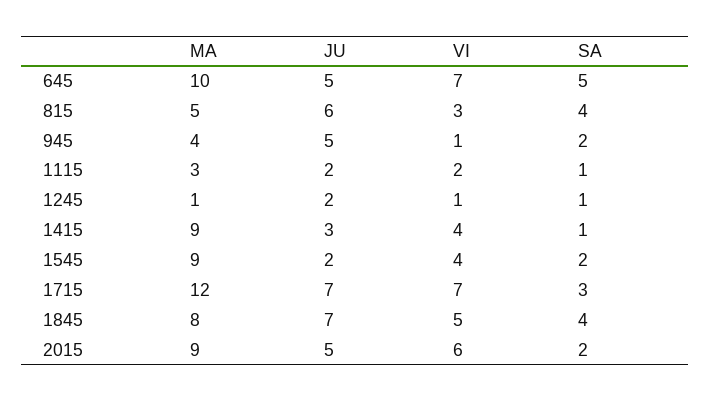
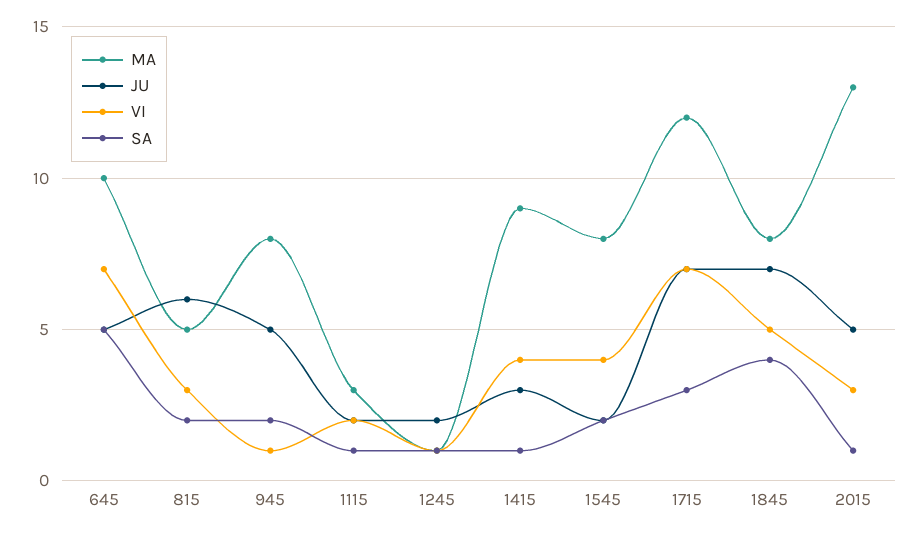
SA, 815: 4 -> 2
MA, 945: 4 -> 8
MA, 1545: 9 -> 8
MA, 2015: 9 -> 13
VI, 2015: 6 -> 3
SA, 2015: 2 -> 1

